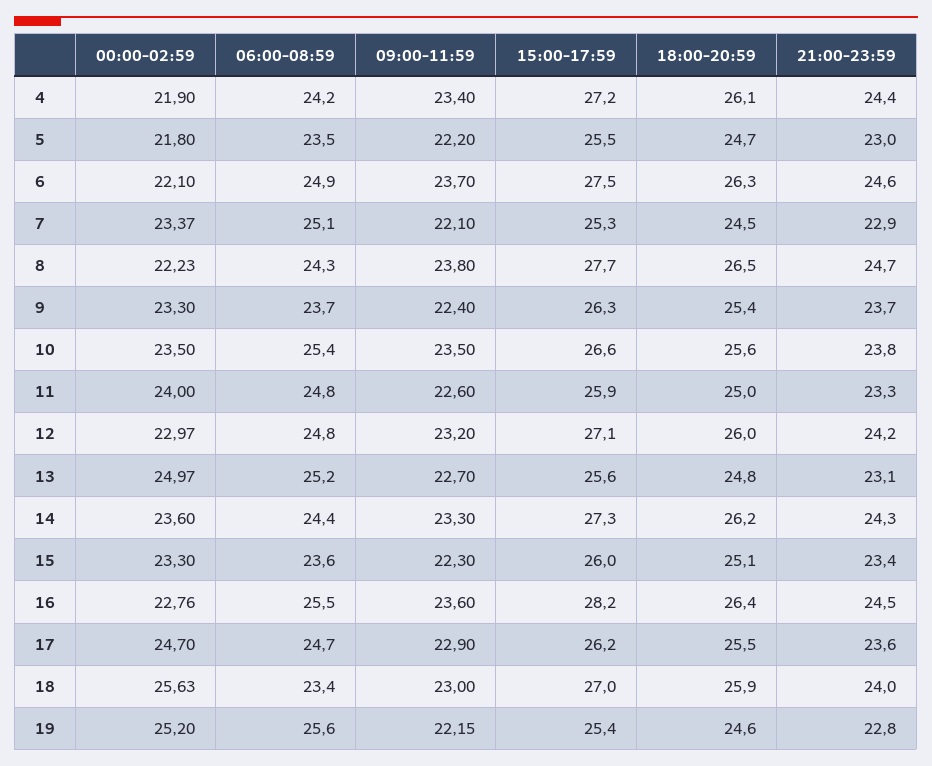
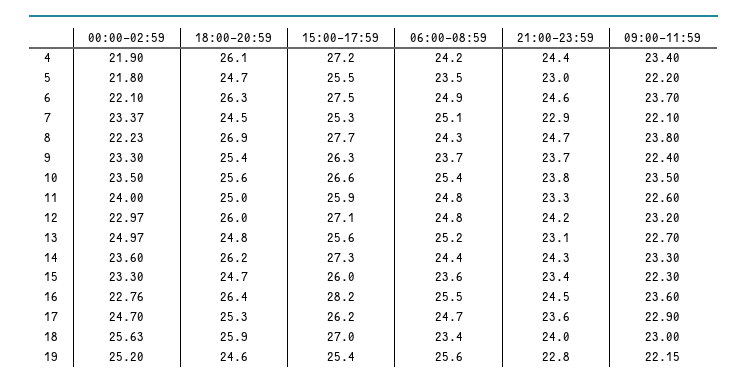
18:00-20:59, 8: 26.5 -> 26.9
18:00-20:59, 15: 25.1 -> 24.7
18:00-20:59, 17: 25.5 -> 25.3

